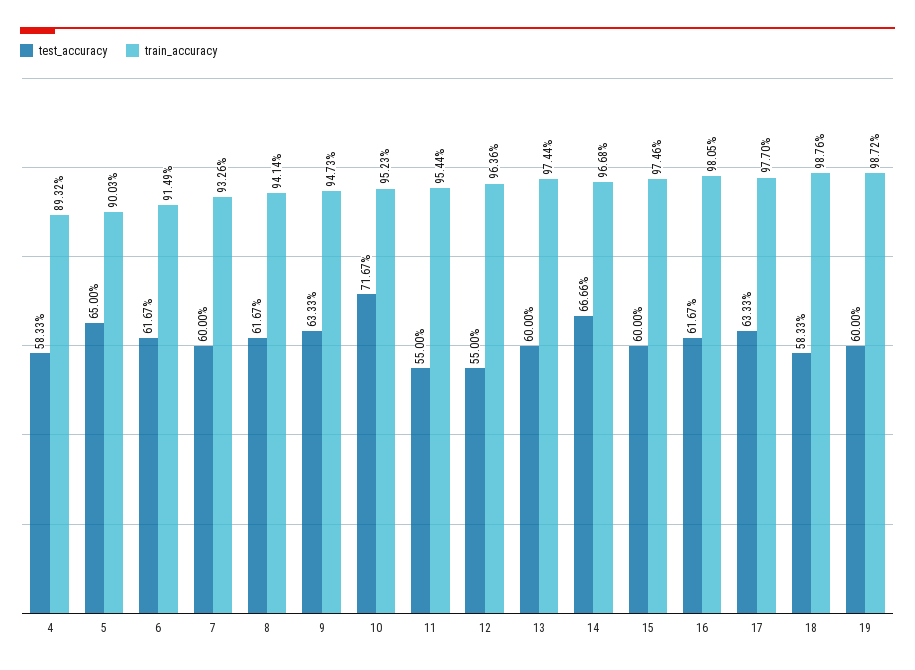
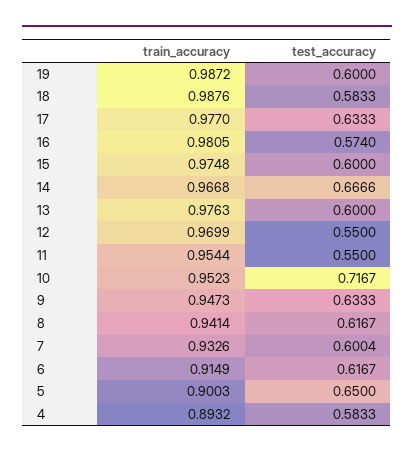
test_accuracy, 7: 0.6 -> 0.6004
train_accuracy, 12: 0.9636 -> 0.9699
train_accuracy, 13: 0.9744 -> 0.9763
train_accuracy, 15: 0.9746 -> 0.9748
test_accuracy, 16: 0.6167 -> 0.574

